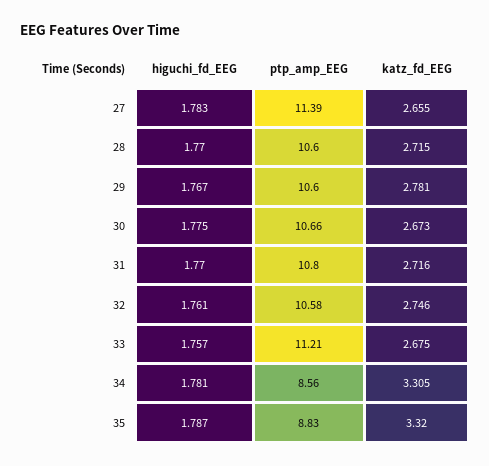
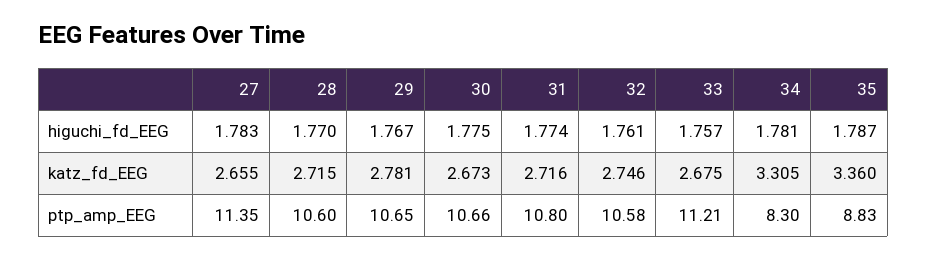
ptp_amp_EEG, 27: 11.39 -> 11.35
ptp_amp_EEG, 29: 10.6 -> 10.65
higuchi_fd_EEG, 31: 1.77 -> 1.774
ptp_amp_EEG, 34: 8.56 -> 8.3
katz_fd_EEG, 35: 3.32 -> 3.36

